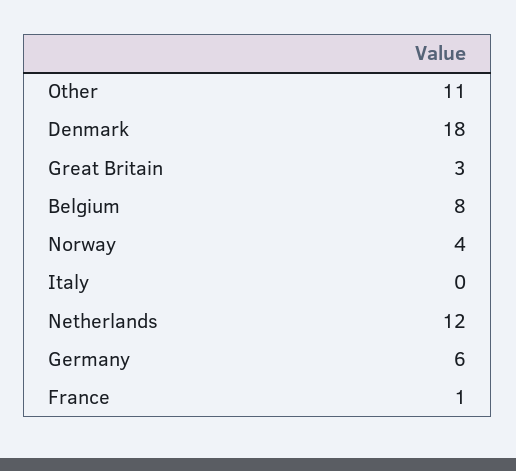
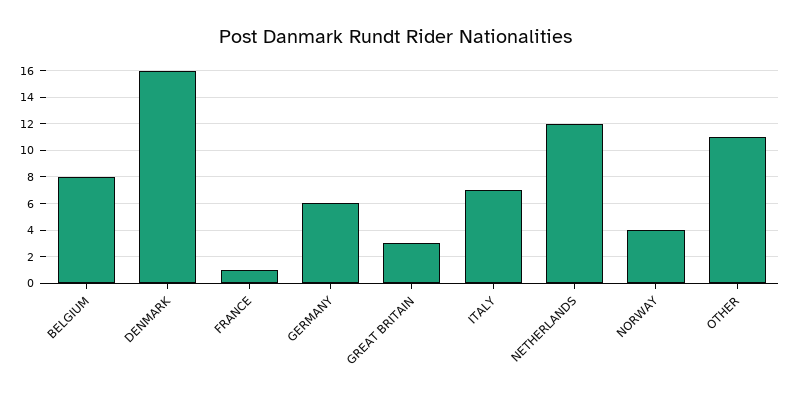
Denmark: 18 -> 16
Italy: 0 -> 7

